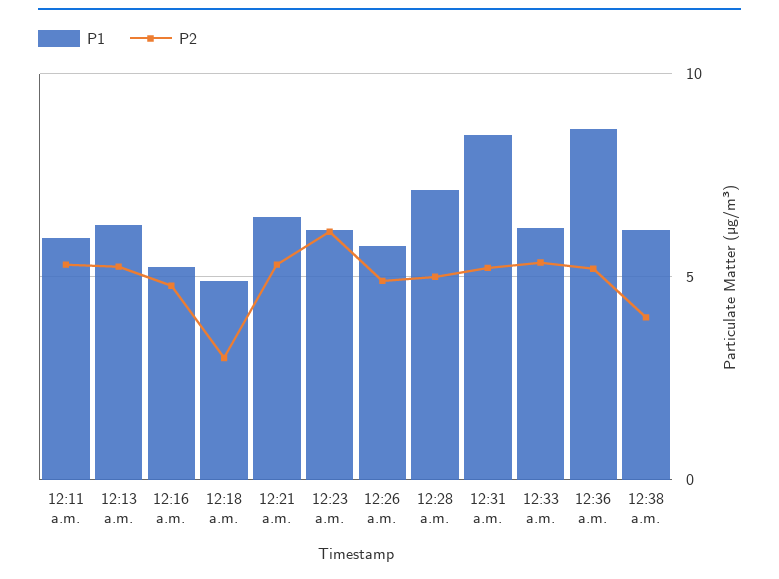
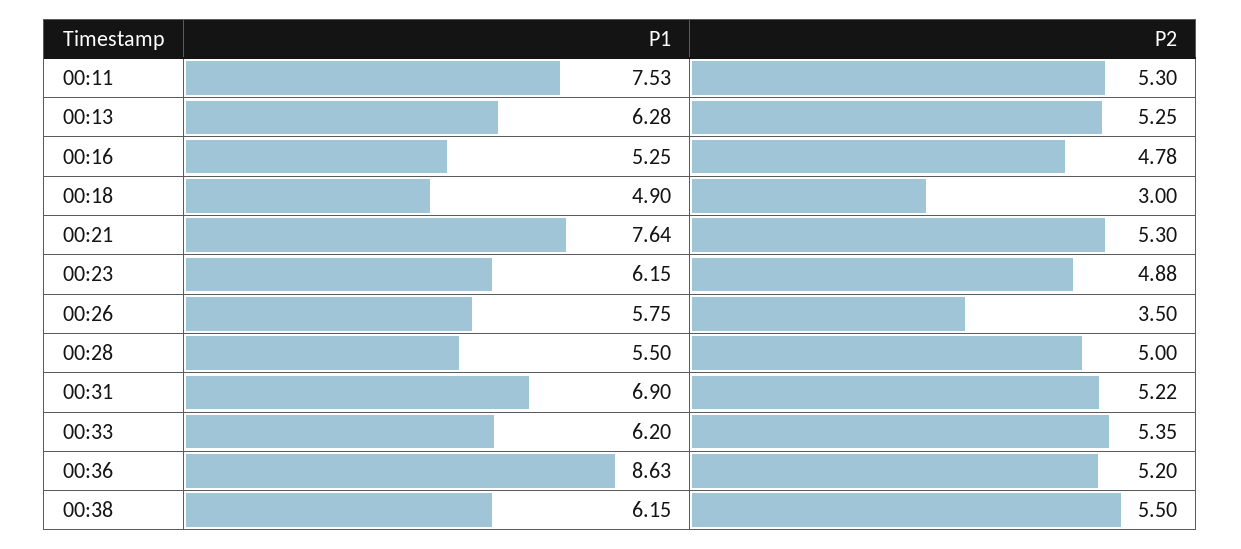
P1, 12:11 a.m.: 6 -> 7.53
P1, 12:21 a.m.: 6.5 -> 7.64
P2, 12:23 a.m.: 6 -> 4.88
P2, 12:26 a.m.: 5 -> 3.5
P1, 12:28 a.m.: 7 -> 5.5
P1, 12:31 a.m.: 8.5 -> 6.9
P2, 12:38 a.m.: 4 -> 5.5

